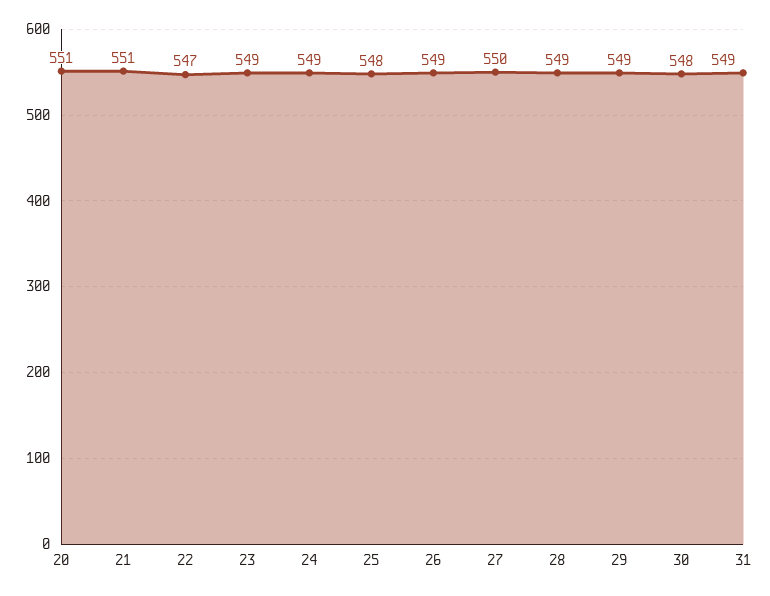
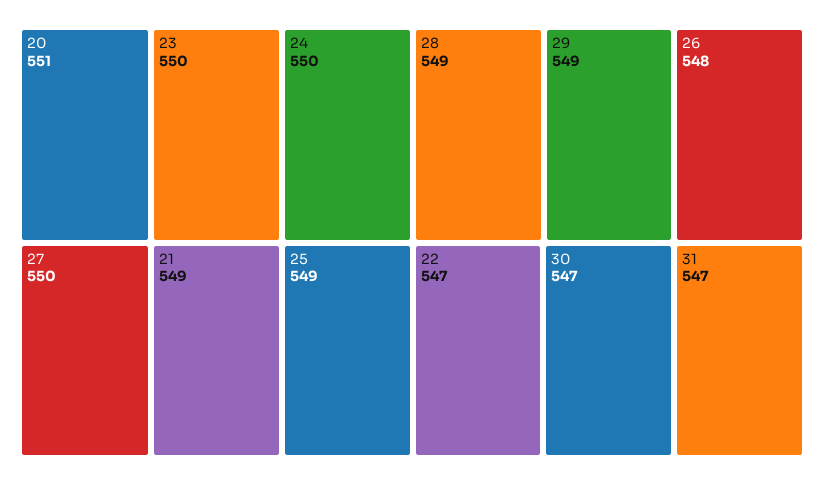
21: 551 -> 549
23: 549 -> 550
24: 549 -> 550
25: 548 -> 549
26: 549 -> 548
30: 548 -> 547
31: 549 -> 547

